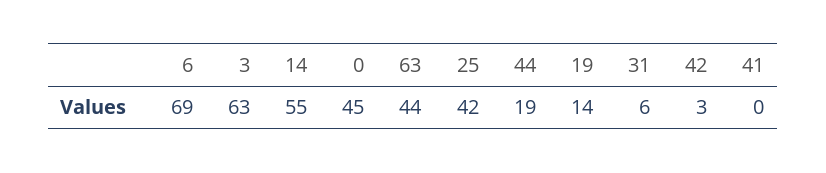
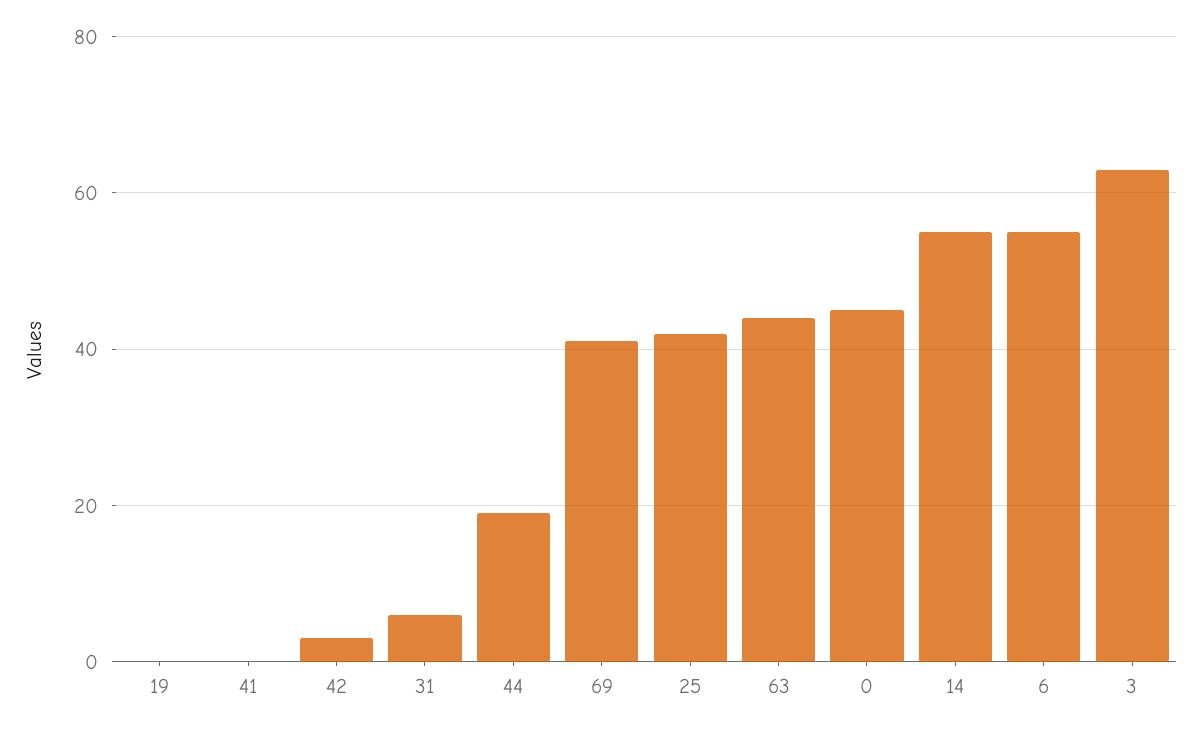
6: 69 -> 55
19: 14 -> 0
69: none -> 40

